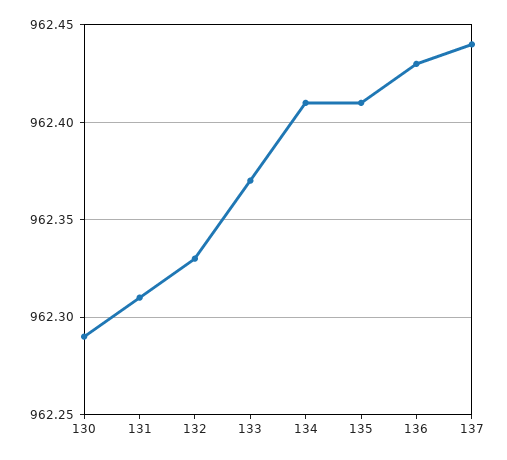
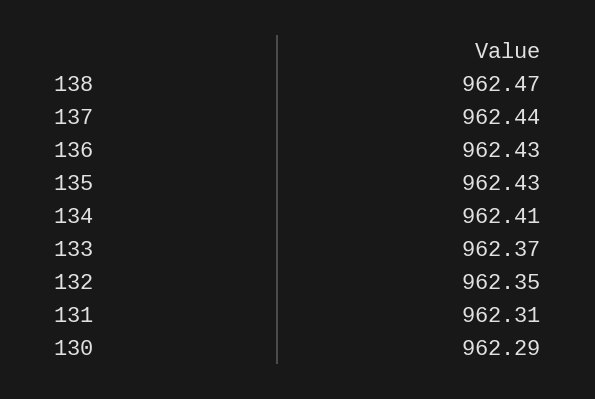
132: 962.33 -> 962.35
135: 962.41 -> 962.43
138: none -> 962.47

